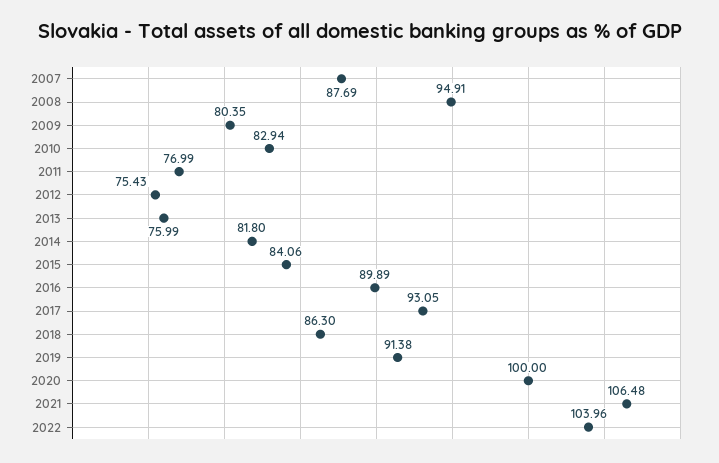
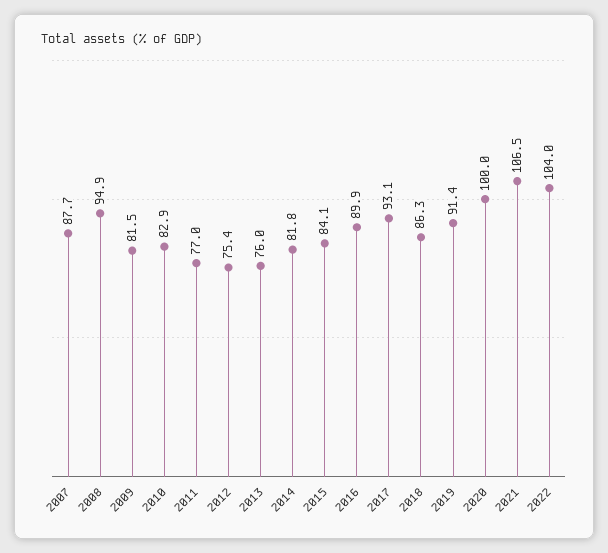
2009: 80.35 -> 81.5

